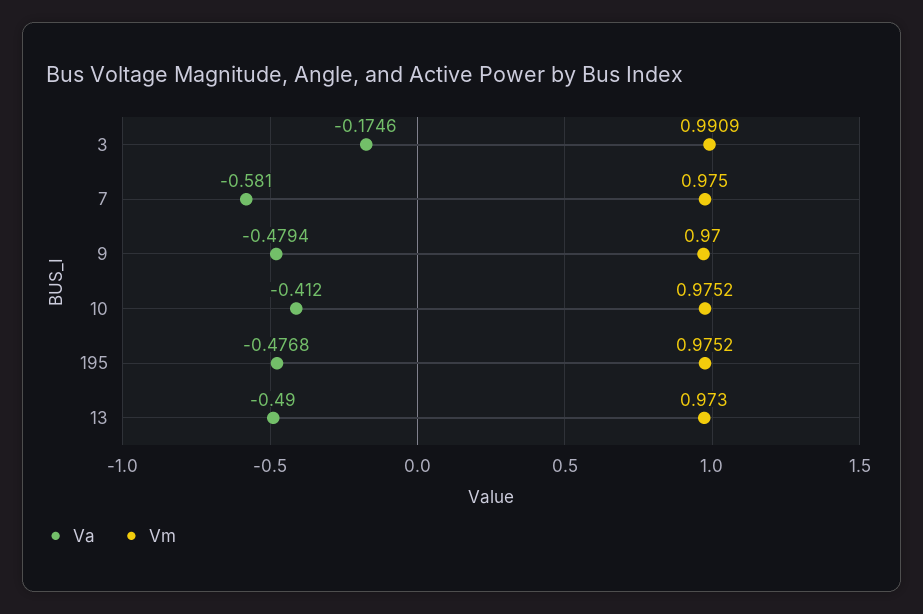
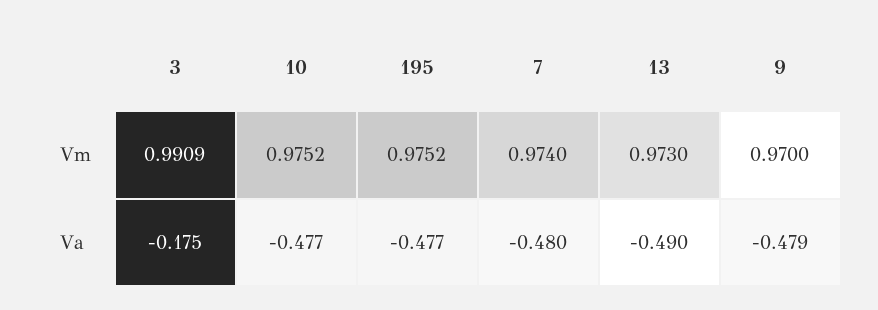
Va, 7: -0.581 -> -0.48
Vm, 7: 0.975 -> 0.974
Va, 10: -0.412 -> -0.477

